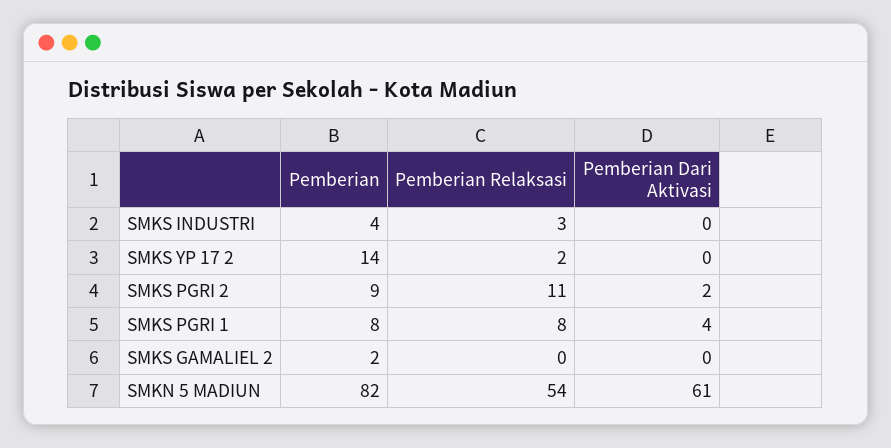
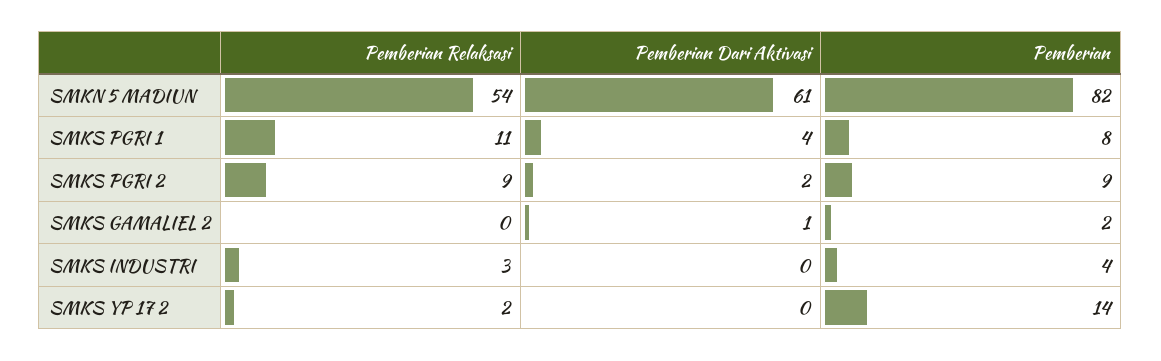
Pemberian Relaksasi, SMKS PGRI 2: 11 -> 9
Pemberian Relaksasi, SMKS PGRI 1: 8 -> 11
Pemberian Dari Aktivasi, SMKS GAMALIEL 2: 0 -> 1

